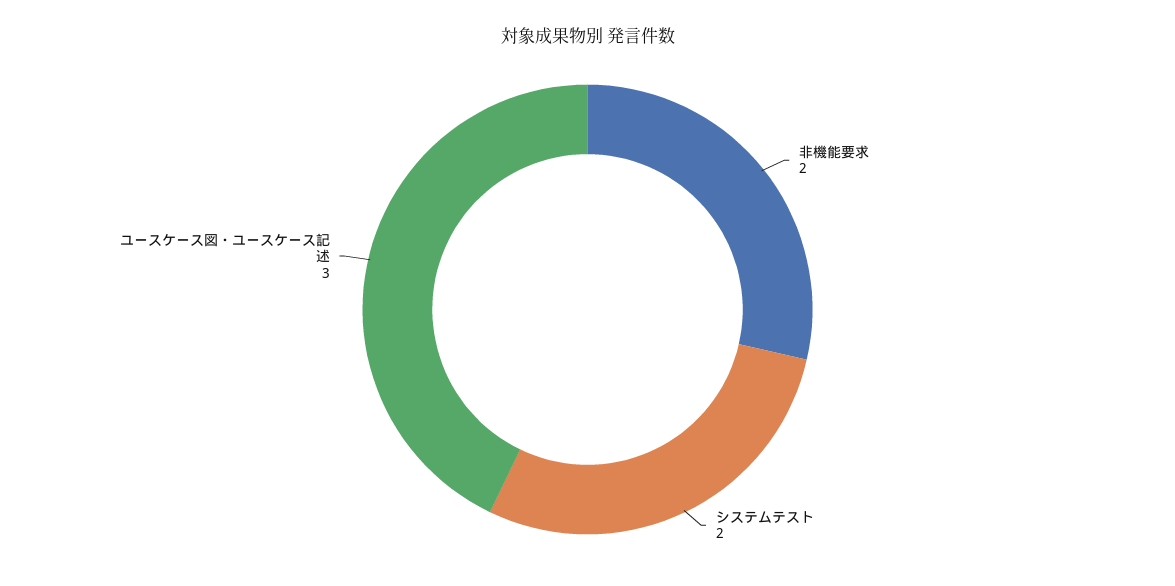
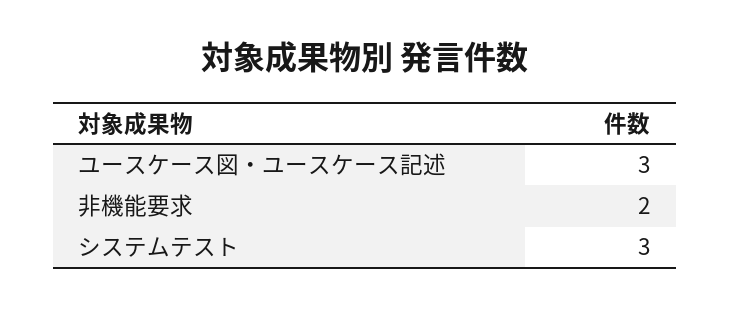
システムテスト: 2 -> 3

